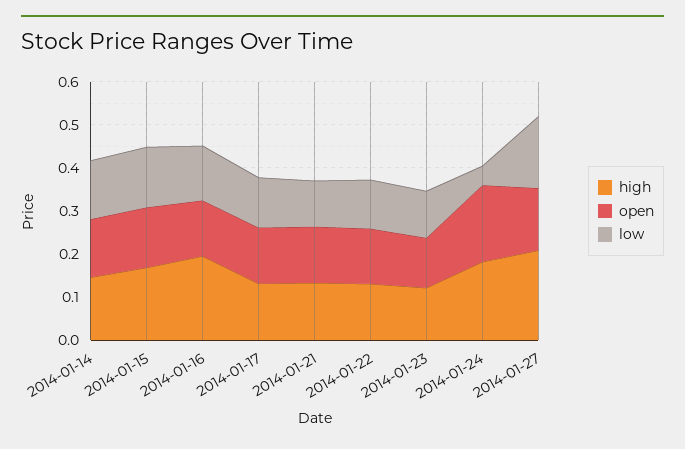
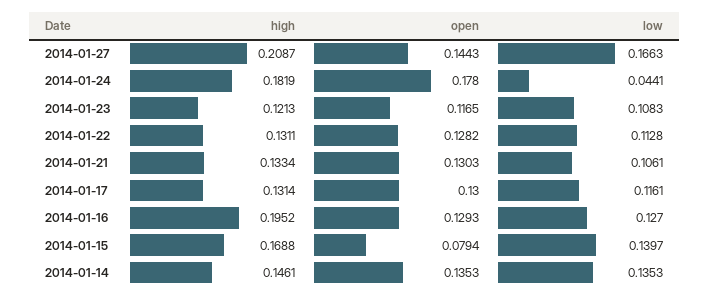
open, 2014-01-15: 0.14 -> 0.0794

